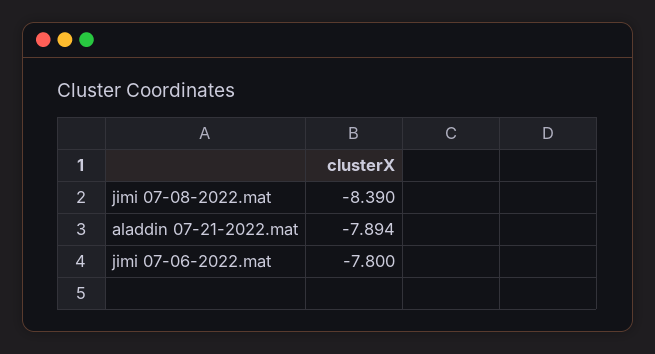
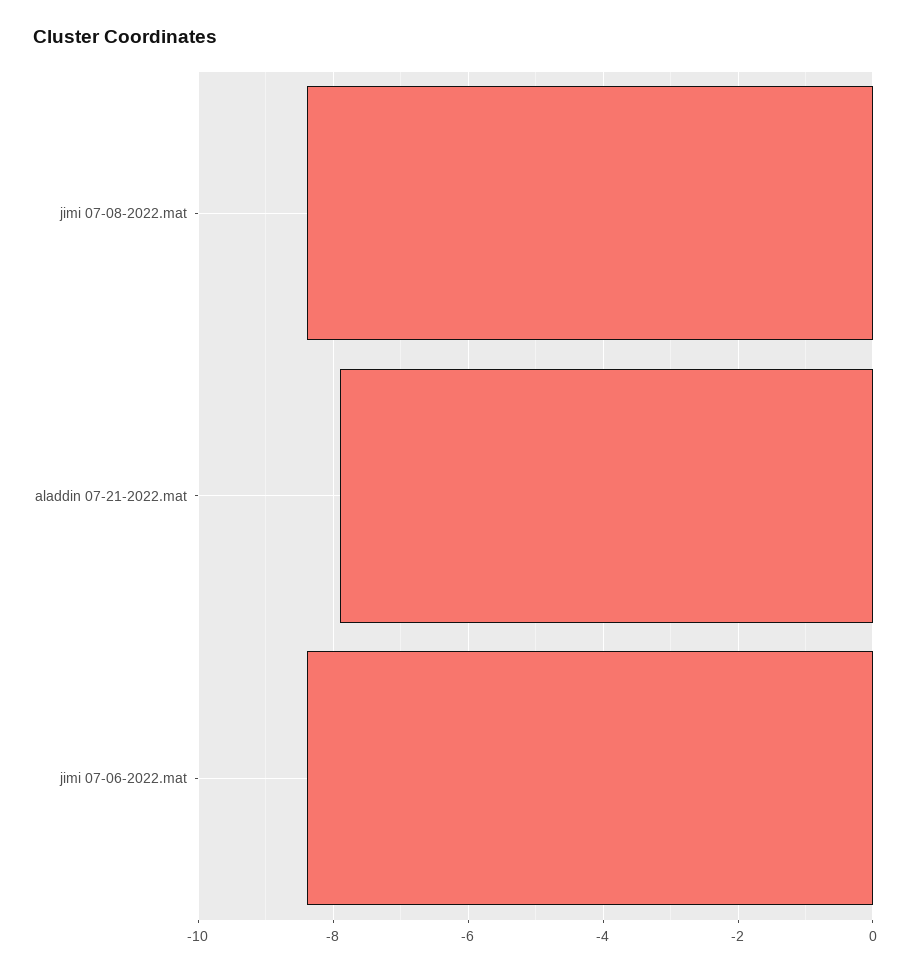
jimi 07-06-2022.mat: -7.8 -> -8.4

